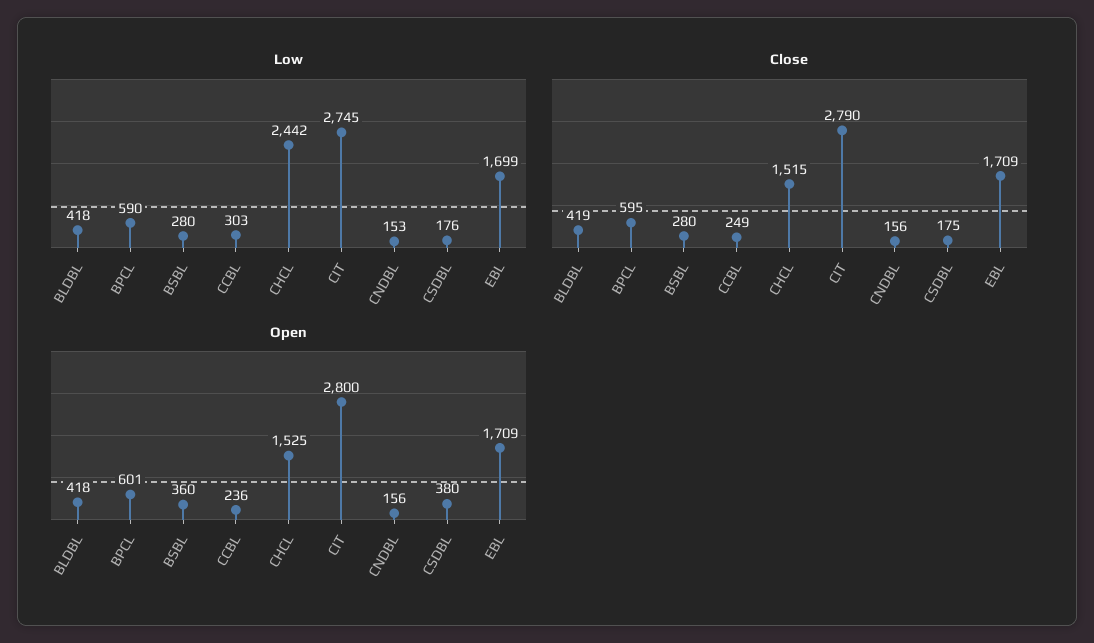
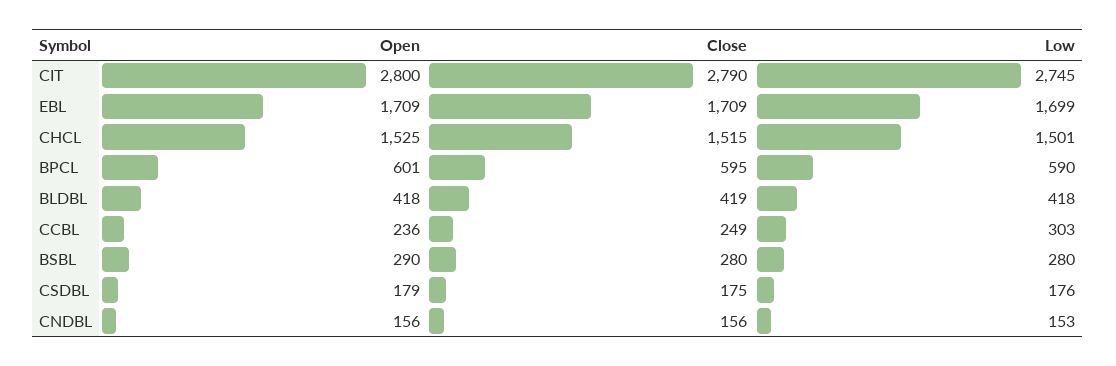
Low, CHCL: 2442 -> 1501
Open, BSBL: 360 -> 290
Open, CSDBL: 380 -> 179

